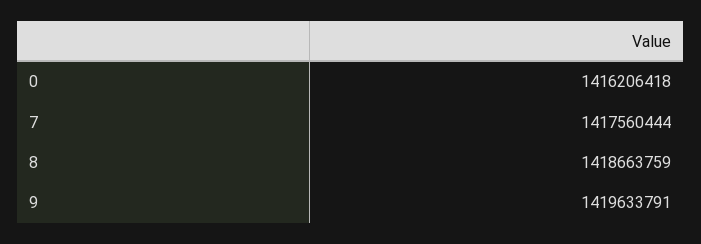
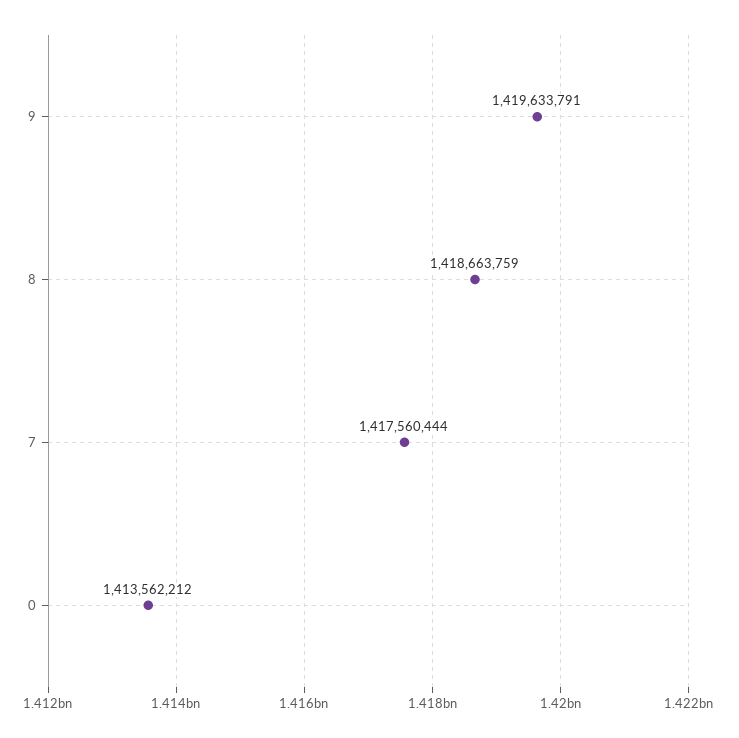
0: 1416206418 -> 1413562212

